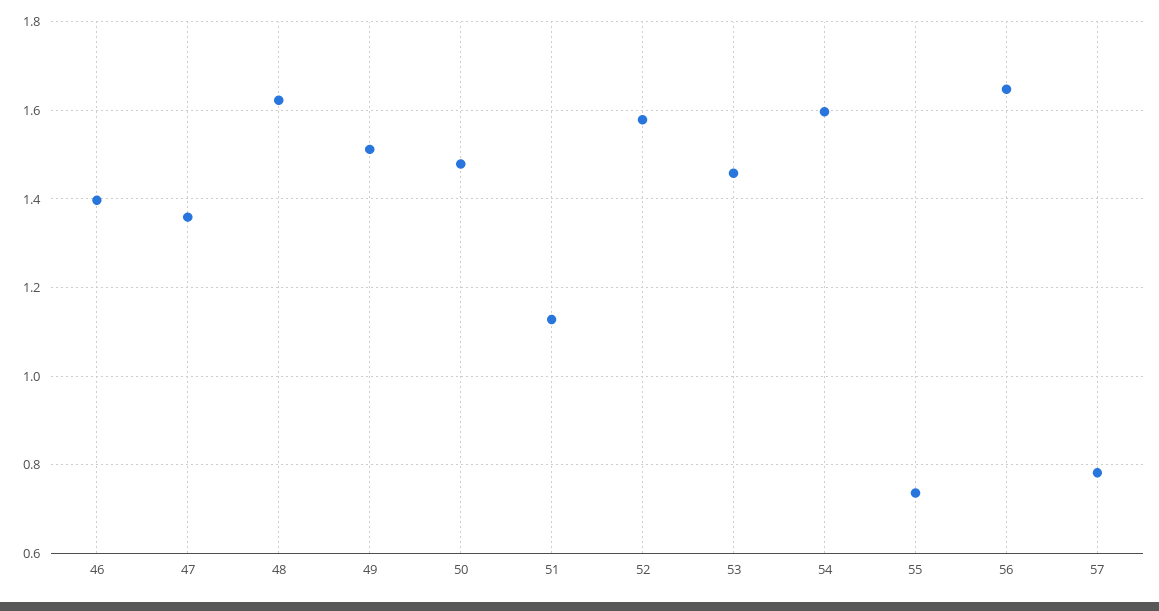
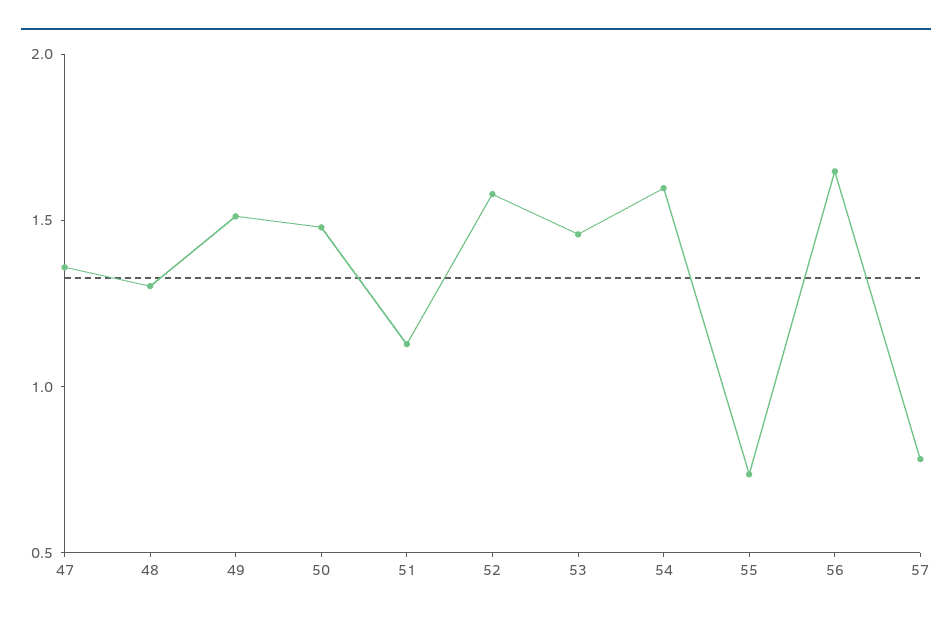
46: 1.4 -> none
48: 1.62 -> 1.3

